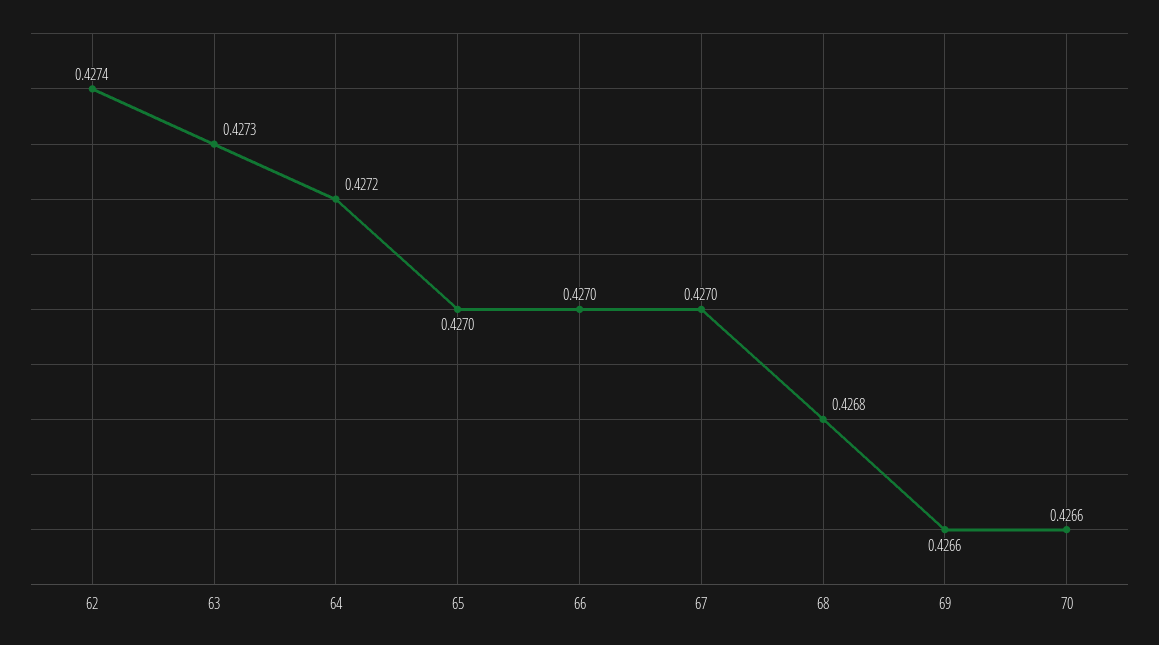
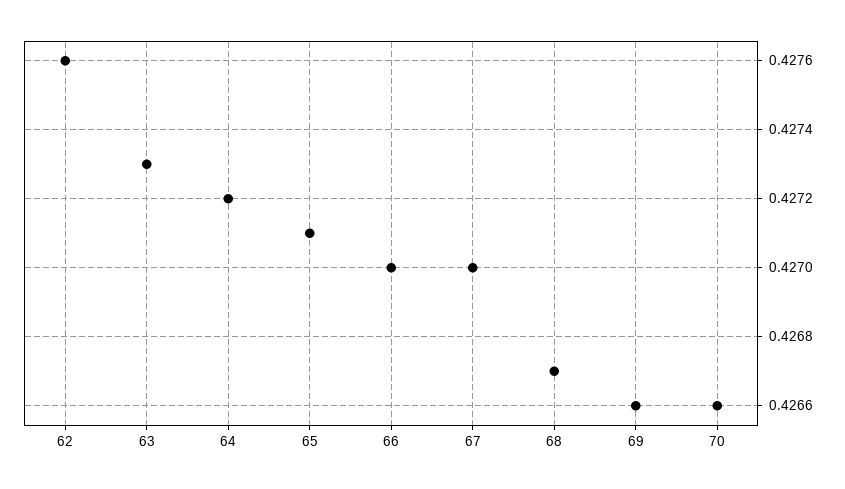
62: 0.4274 -> 0.4276
65: 0.427 -> 0.4271
68: 0.4268 -> 0.4267

